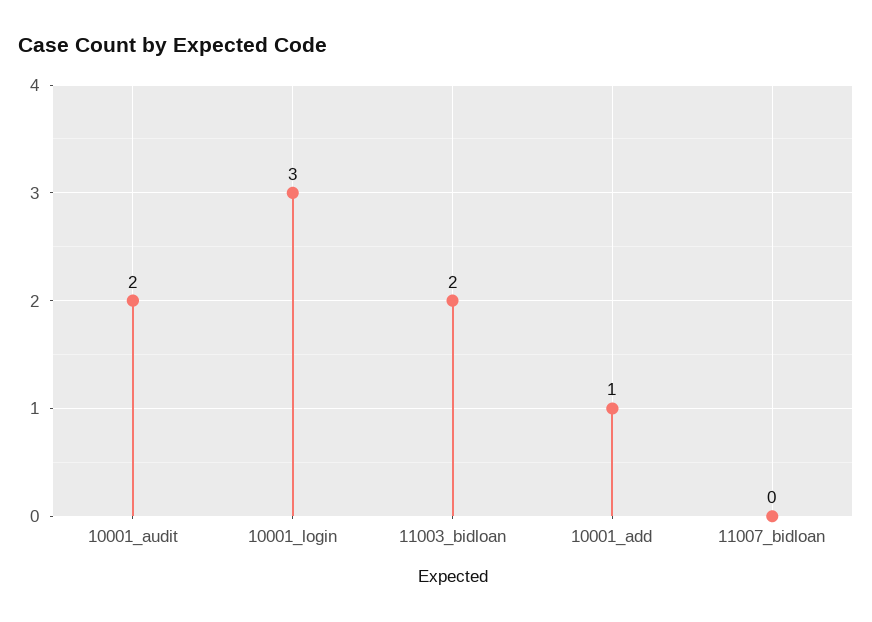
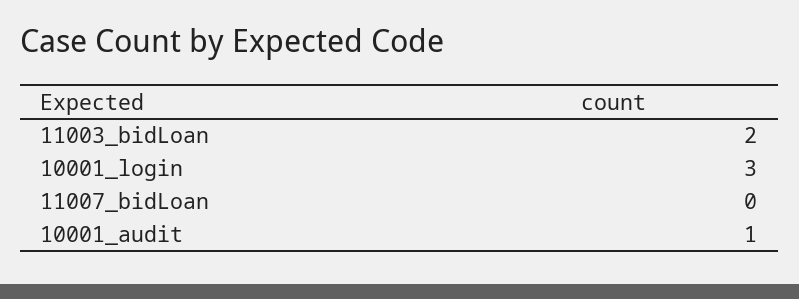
10001_audit: 2 -> 1
10001_add: 1 -> none

